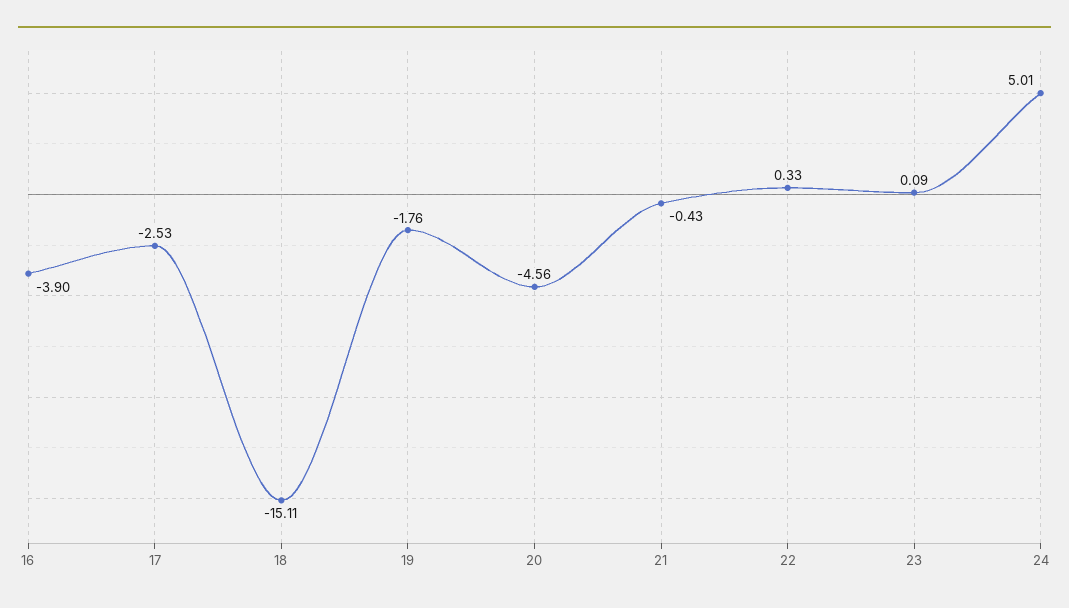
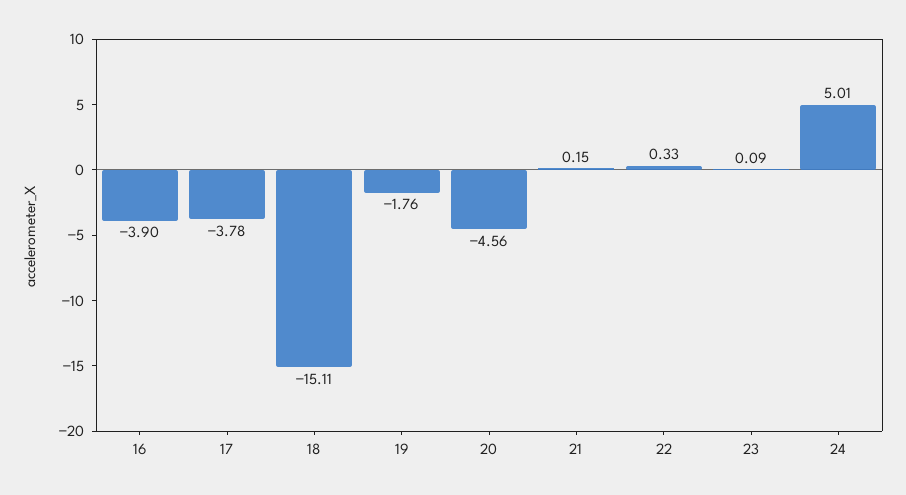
17: -2.53 -> -3.78
21: -0.43 -> 0.15

